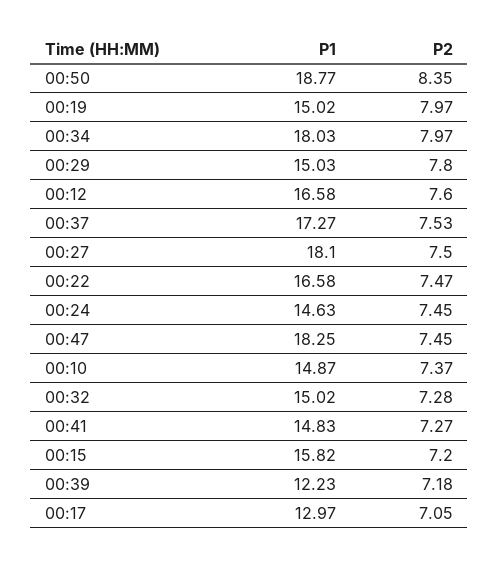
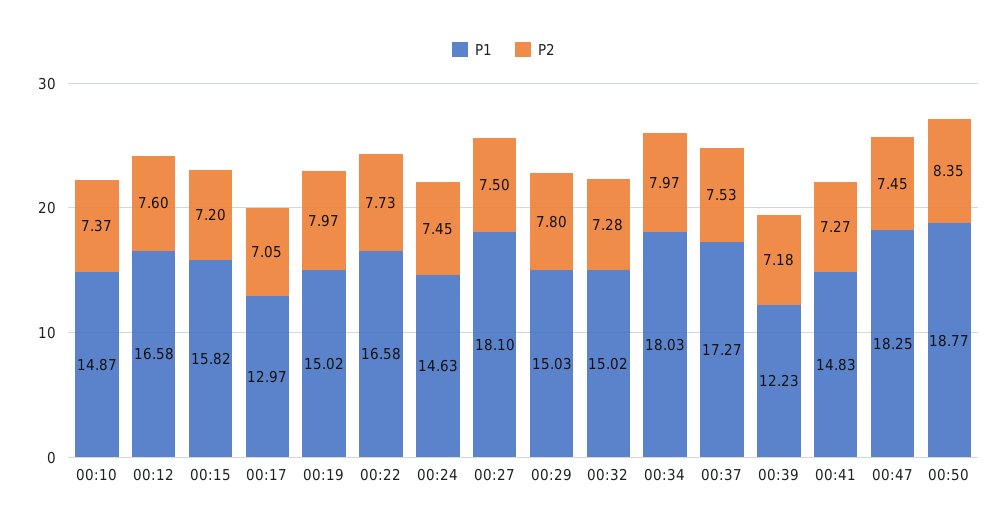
P2, 00:22: 7.47 -> 7.73

